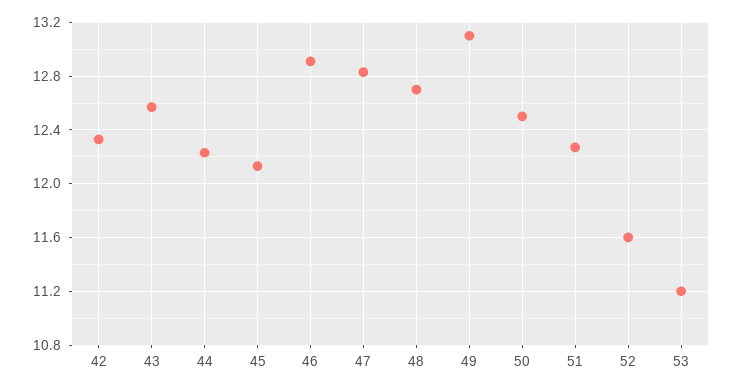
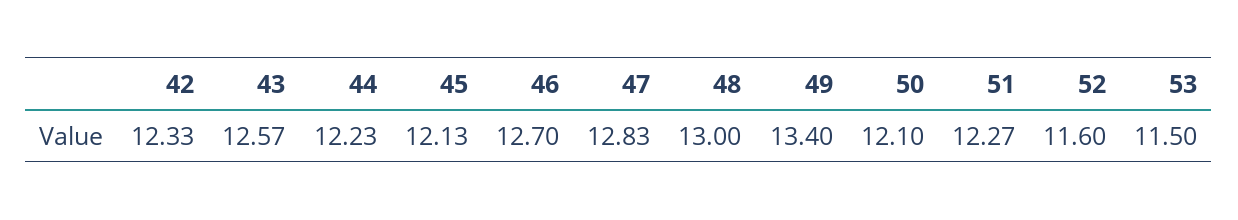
46: 12.9 -> 12.7
48: 12.7 -> 13
49: 13.1 -> 13.4
50: 12.5 -> 12.1
53: 11.2 -> 11.5

